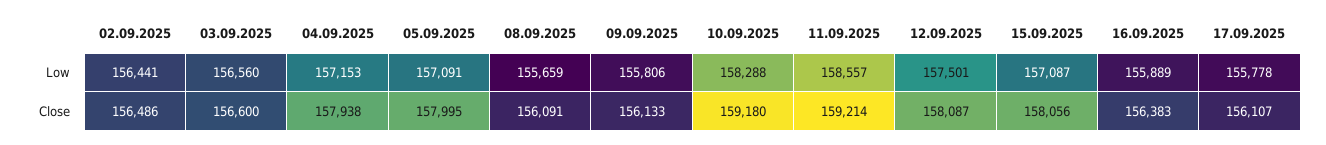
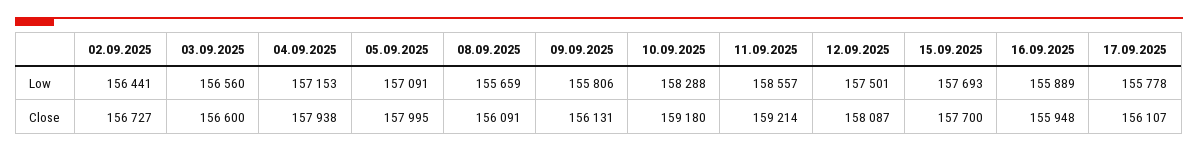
15.09.2025, Low: 157087 -> 157693
02.09.2025, Close: 156486 -> 156727
09.09.2025, Close: 156133 -> 156131
15.09.2025, Close: 158056 -> 157700
16.09.2025, Close: 156383 -> 155948

